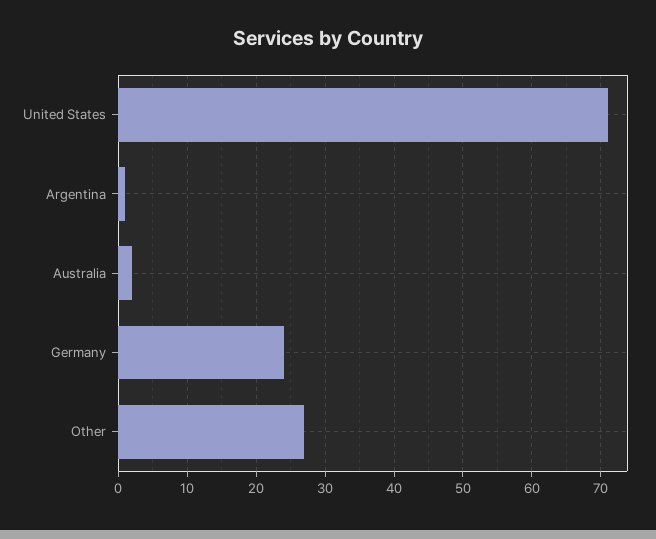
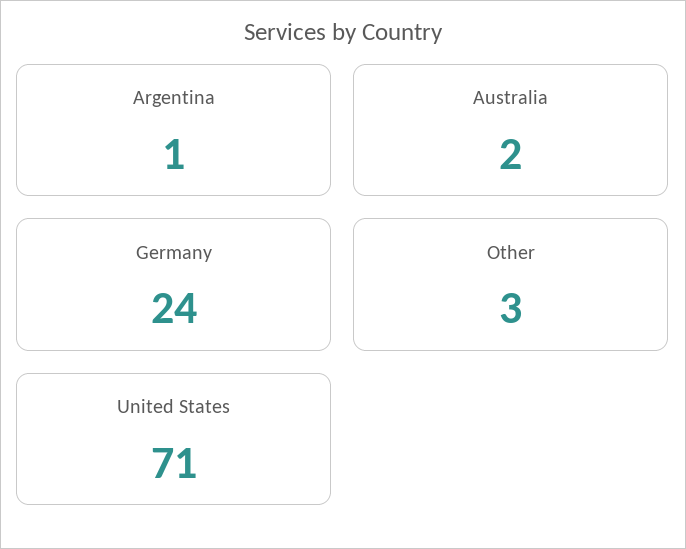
Other: 27 -> 3

